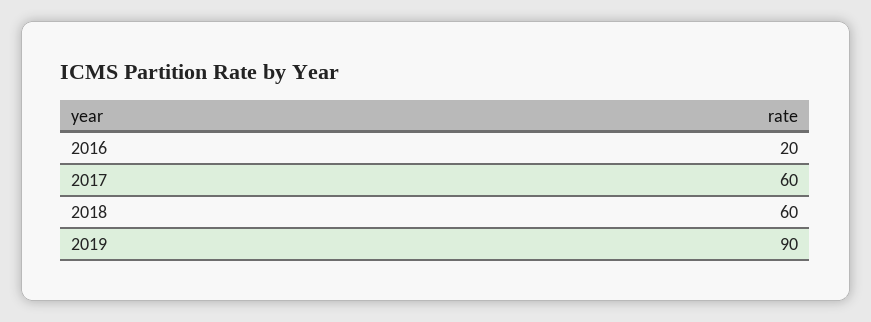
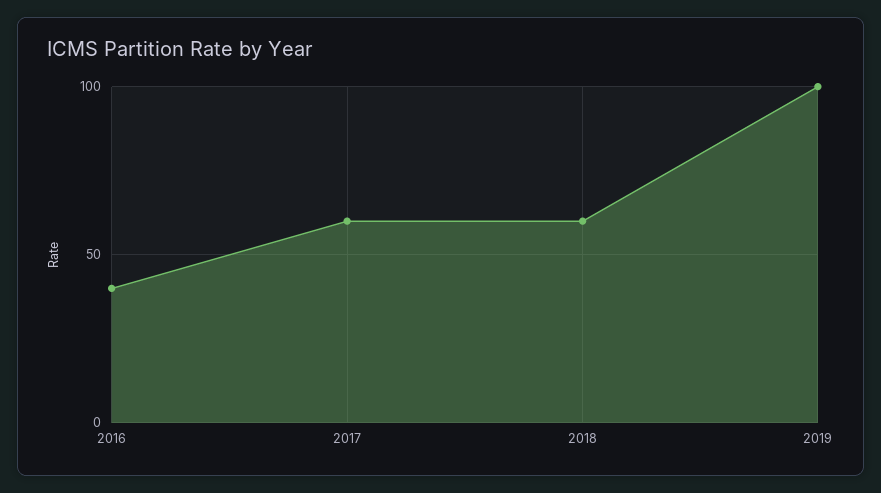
2016: 20 -> 40
2019: 90 -> 100

